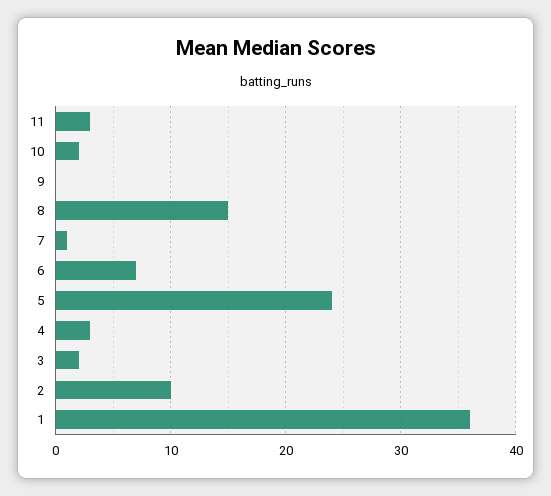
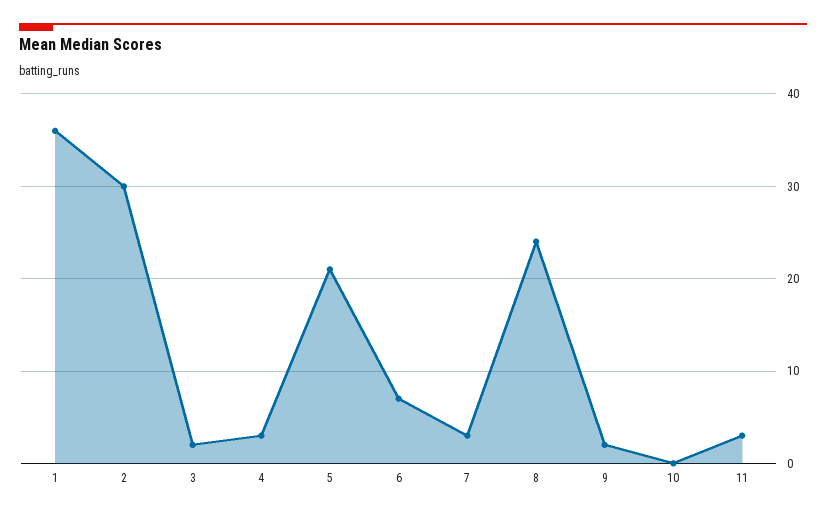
10: 2 -> 0
9: 0 -> 2
8: 15 -> 24
7: 1 -> 3
5: 24 -> 21
2: 10 -> 30

